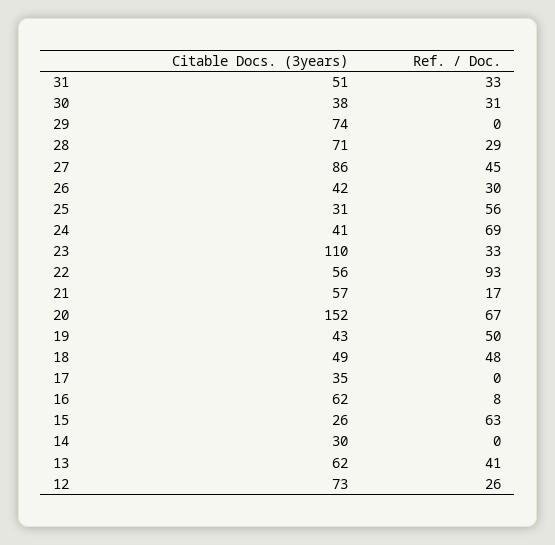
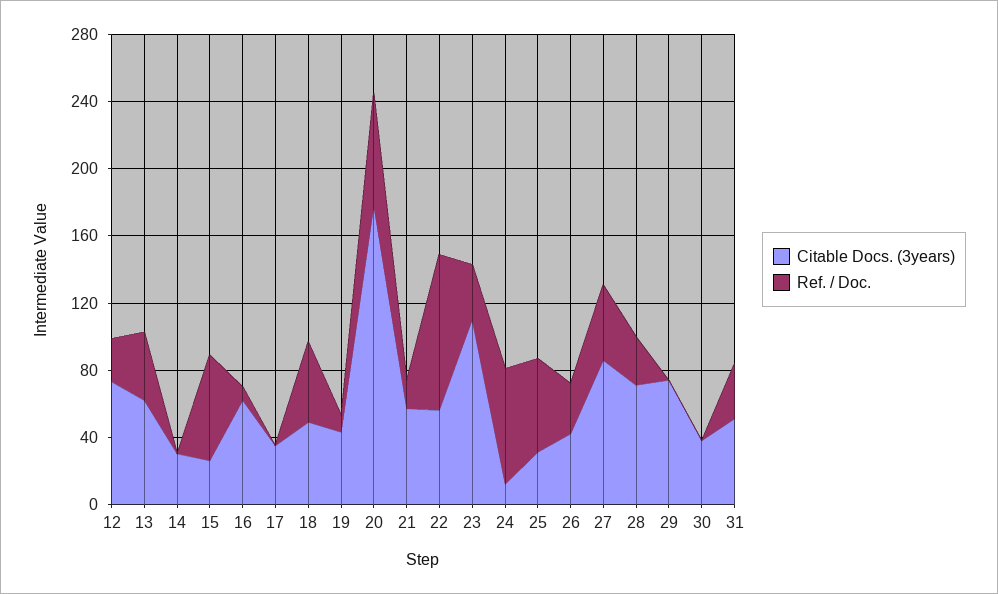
Ref. / Doc., 30: 31 -> 0
Citable Docs. (3years), 24: 41 -> 10
Citable Docs. (3years), 20: 152 -> 180
Ref. / Doc., 19: 50 -> 10

